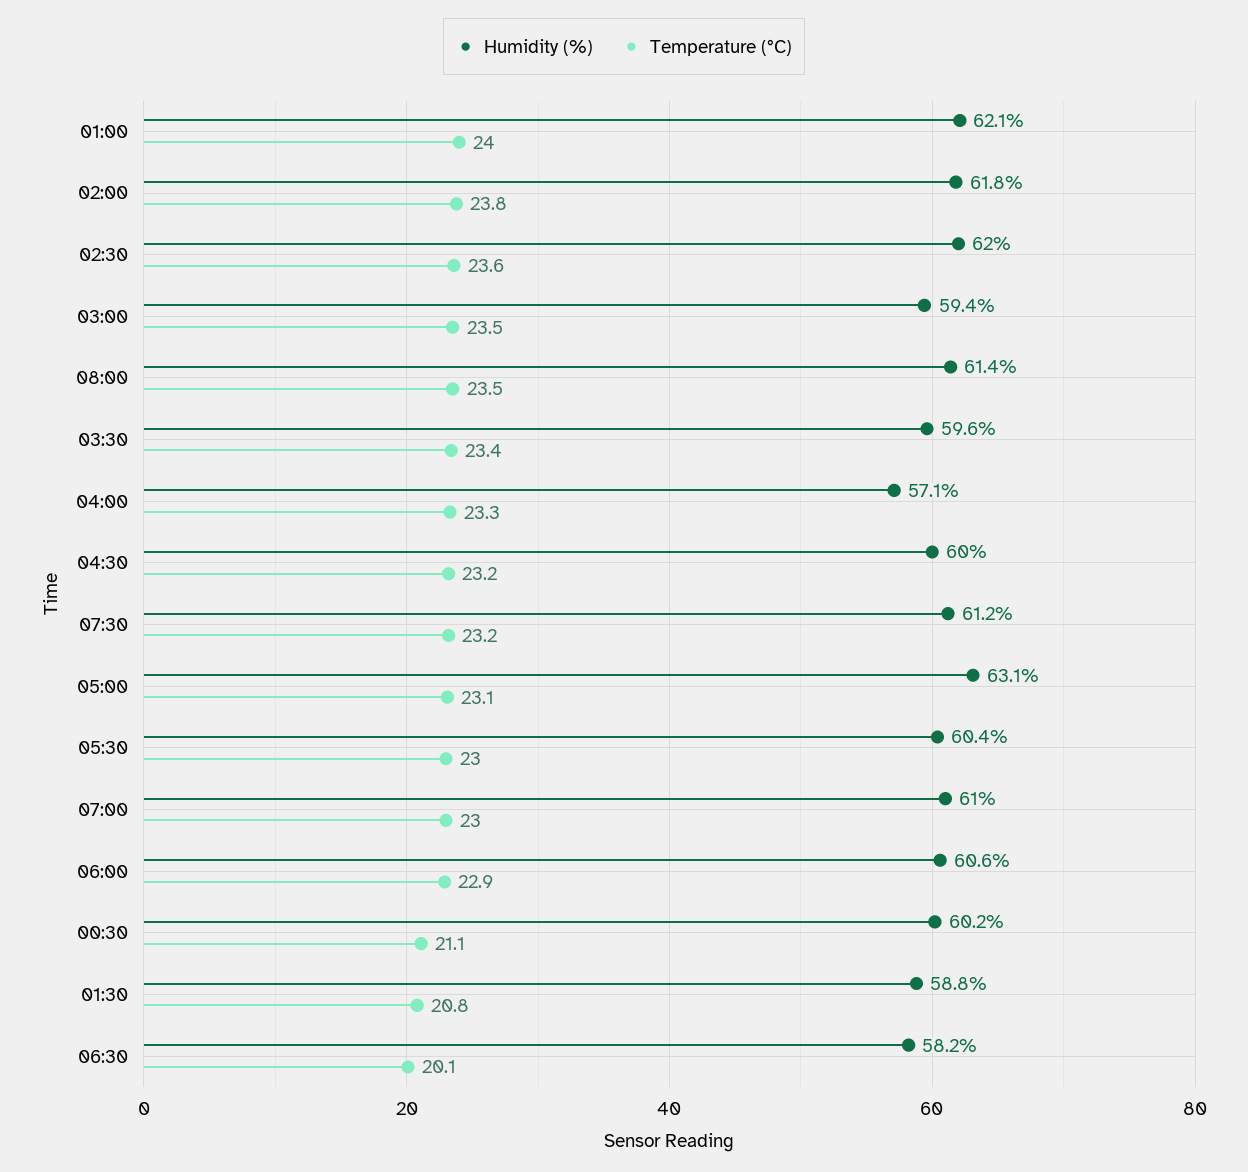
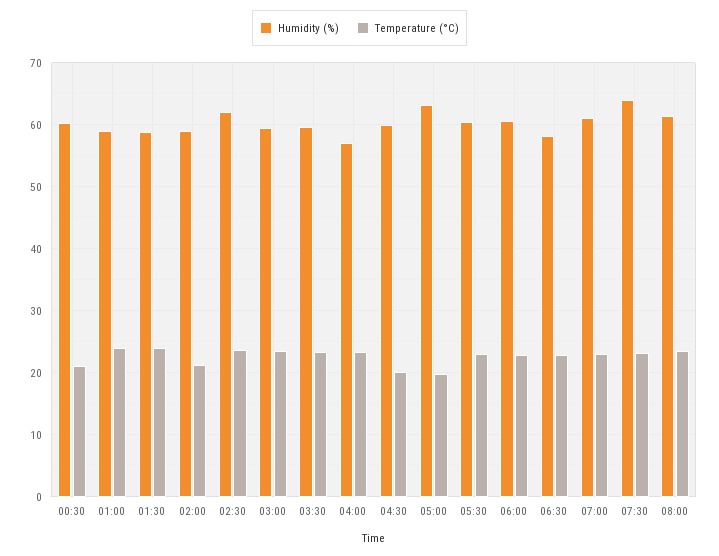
Humidity (%), 01:00: 62.1 -> 59
Humidity (%), 02:00: 61.8 -> 59
Temperature (°C), 02:00: 23.8 -> 21
Temperature (°C), 04:30: 23.2 -> 20
Humidity (%), 07:30: 61.2 -> 64
Temperature (°C), 05:00: 23.1 -> 20
Temperature (°C), 01:30: 20.8 -> 24
Temperature (°C), 06:30: 20.1 -> 23

